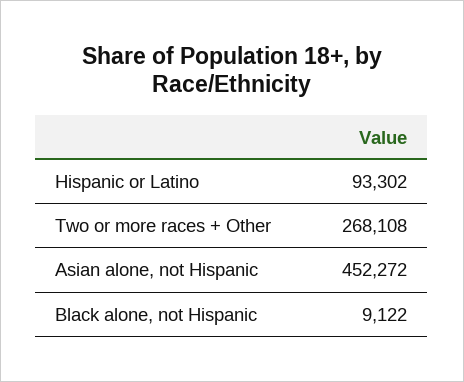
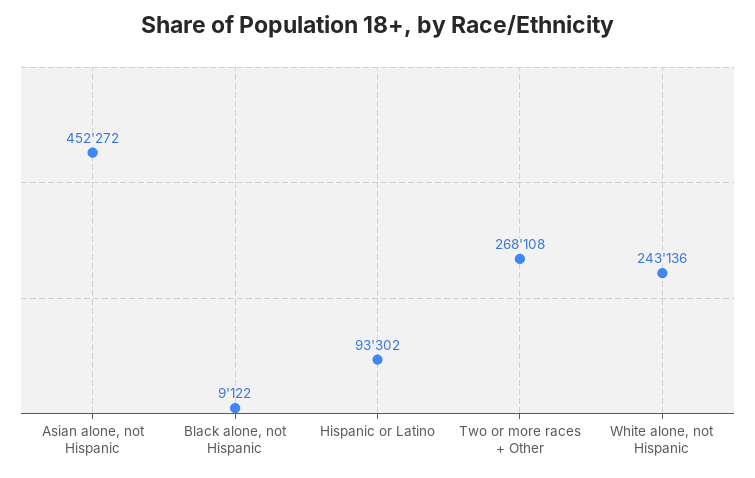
White alone, not Hispanic: none -> 243136

